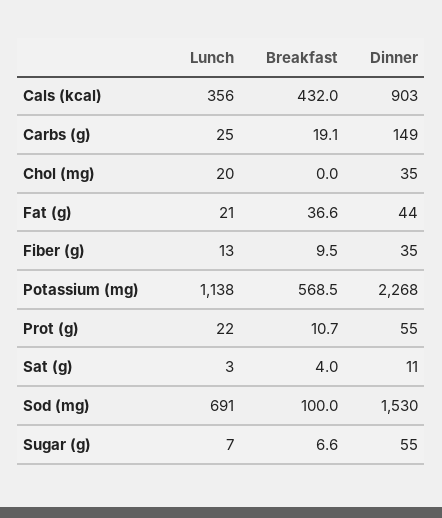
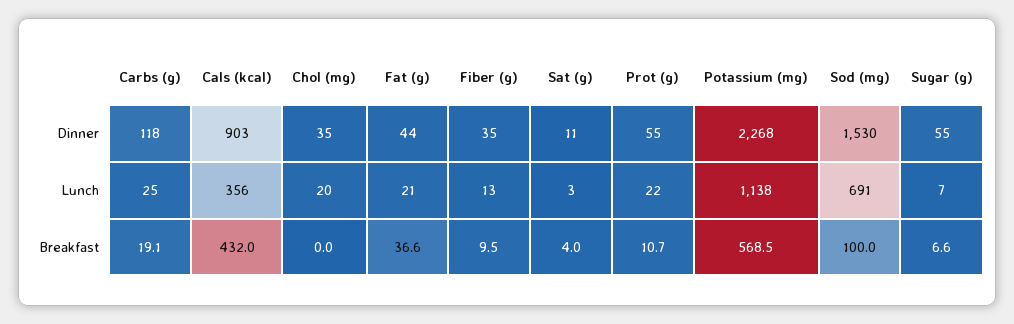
Dinner, Carbs (g): 149 -> 118

